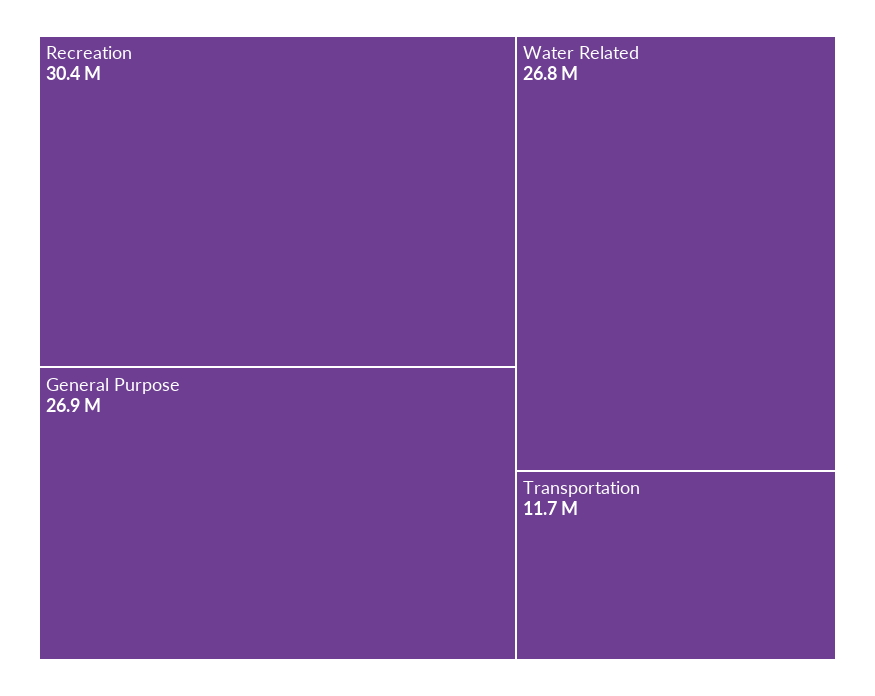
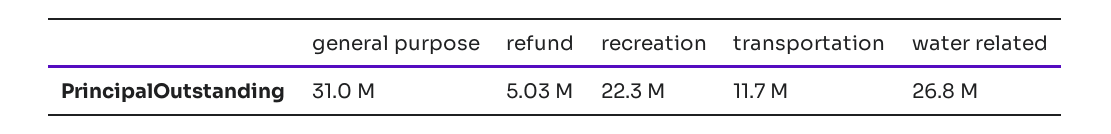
Recreation: 30400000 -> 22300000
General Purpose: 26900000 -> 31000000
refund: none -> 5030000

